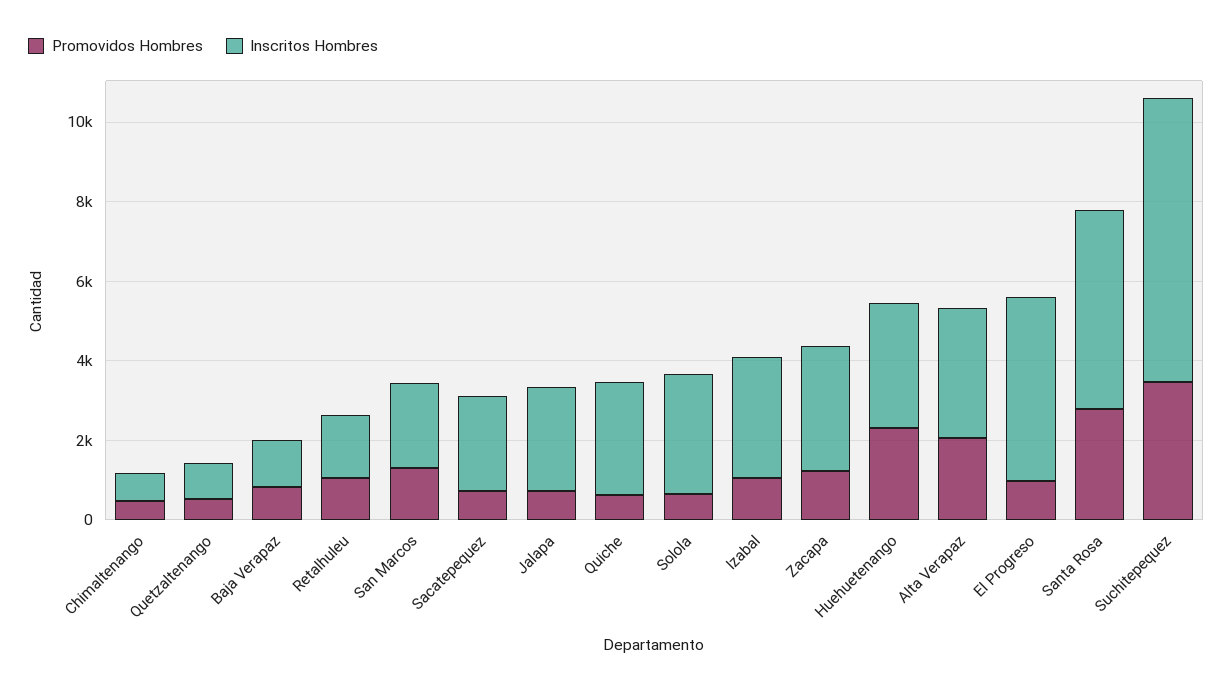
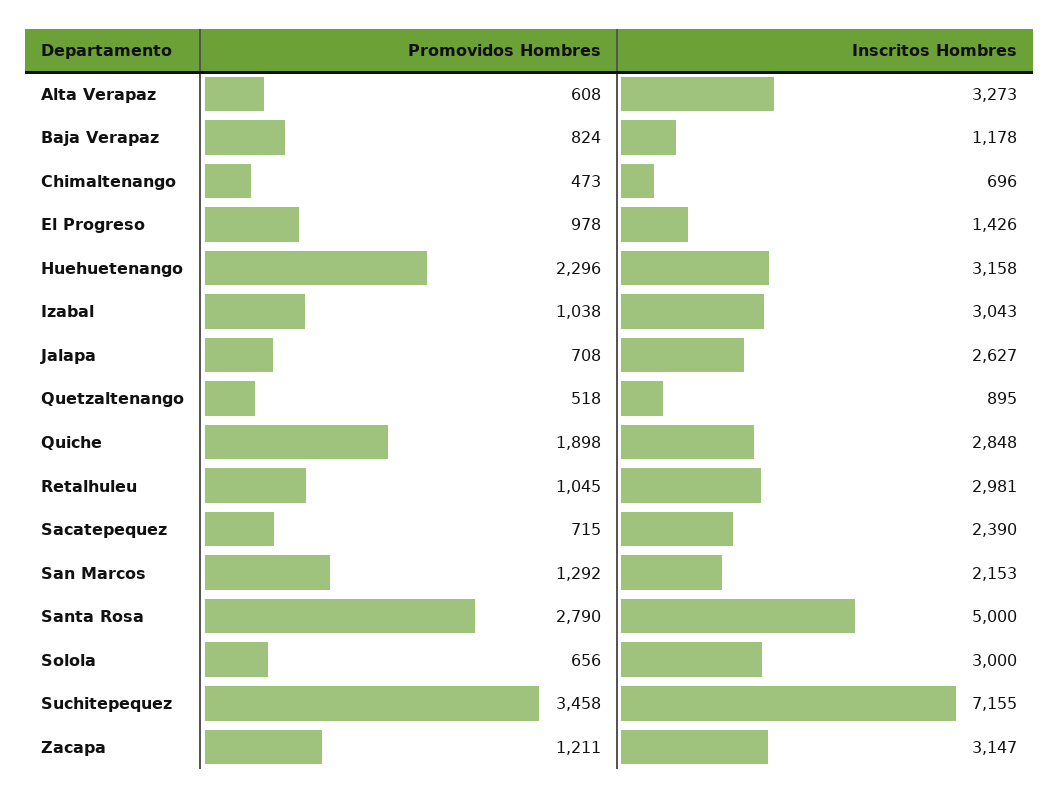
Inscritos Hombres, Retalhuleu: 1500 -> 2981
Promovidos Hombres, Quiche: 500 -> 1898
Promovidos Hombres, Alta Verapaz: 2000 -> 608
Inscritos Hombres, El Progreso: 4500 -> 1426

